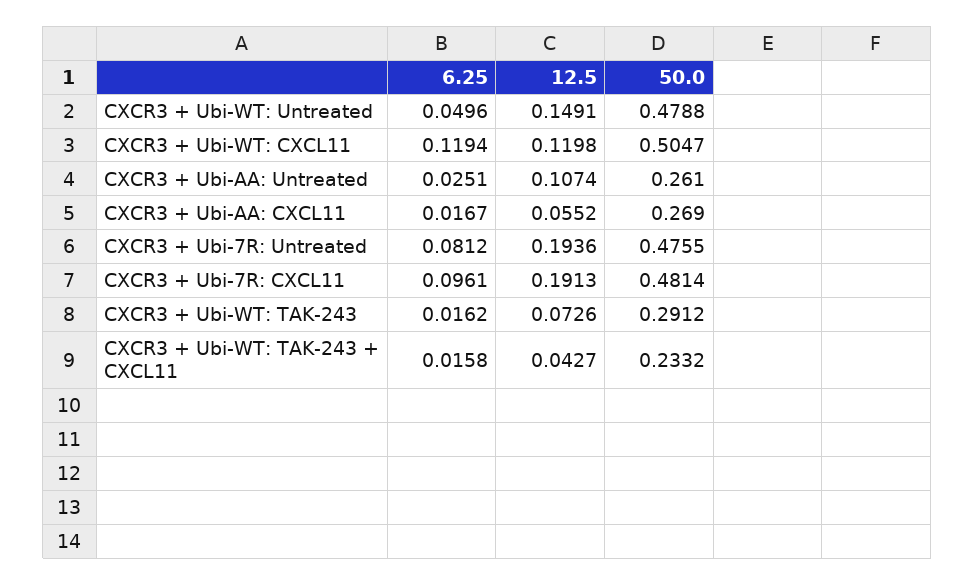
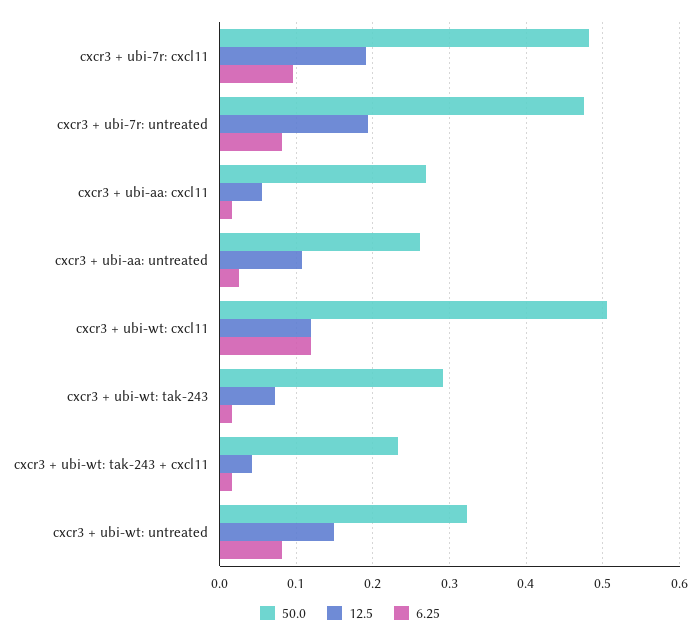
6.25, CXCR3 + Ubi-WT: Untreated: 0.0496 -> 0.08
50.0, CXCR3 + Ubi-WT: Untreated: 0.4788 -> 0.32

